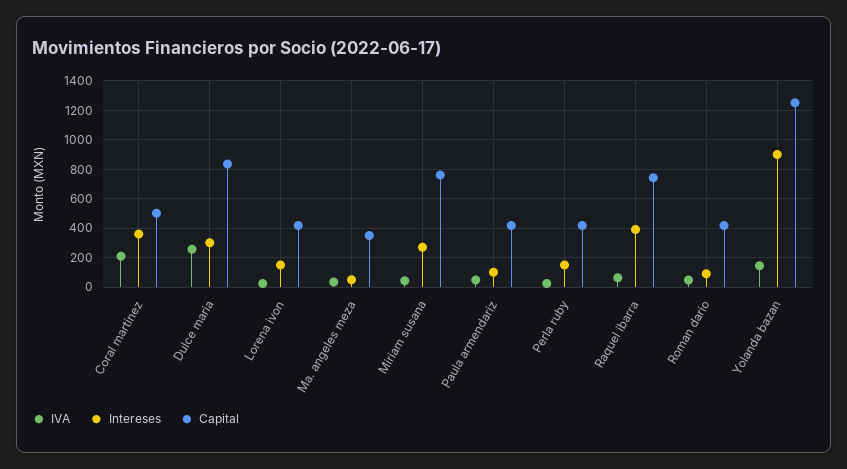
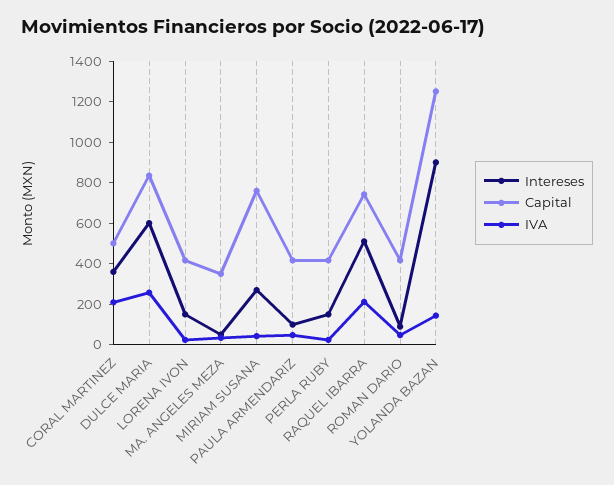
Intereses, Dulce maria: 300 -> 600
IVA, Raquel ibarra: 50 -> 200
Intereses, Raquel ibarra: 400 -> 500

